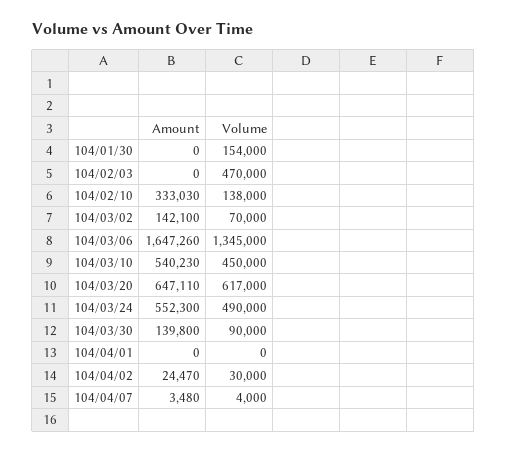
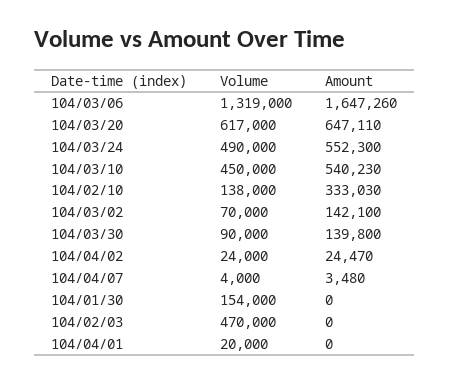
Volume, 104/03/06: 1345000 -> 1319000
Volume, 104/04/01: 0 -> 20000
Volume, 104/04/02: 30000 -> 24000

